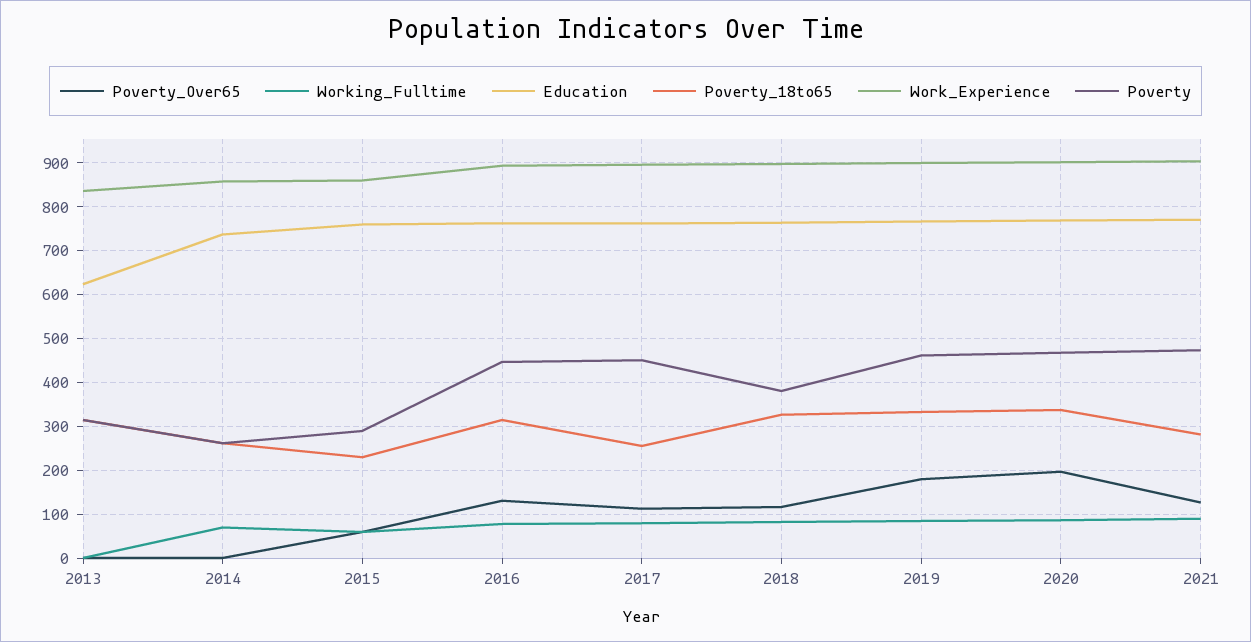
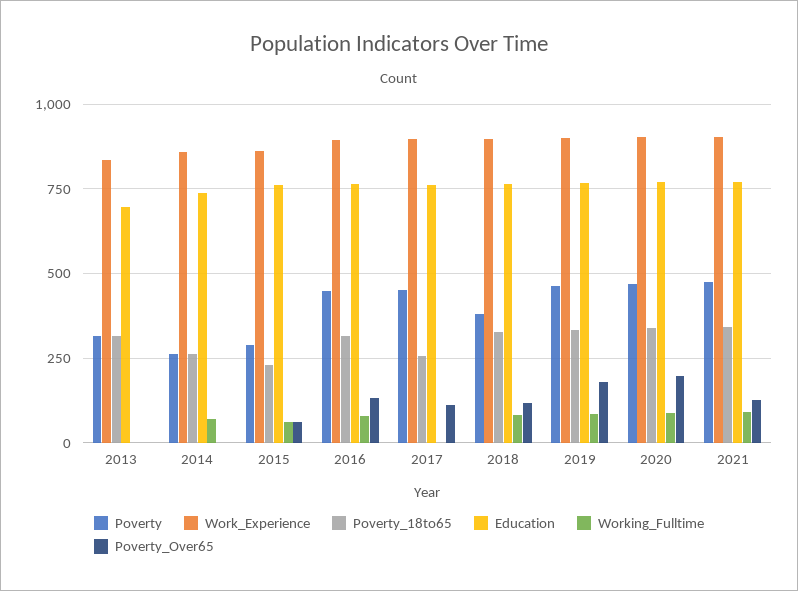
Education, 2013: 620 -> 700
Working_Fulltime, 2017: 80 -> 0
Poverty_18to65, 2021: 280 -> 350

